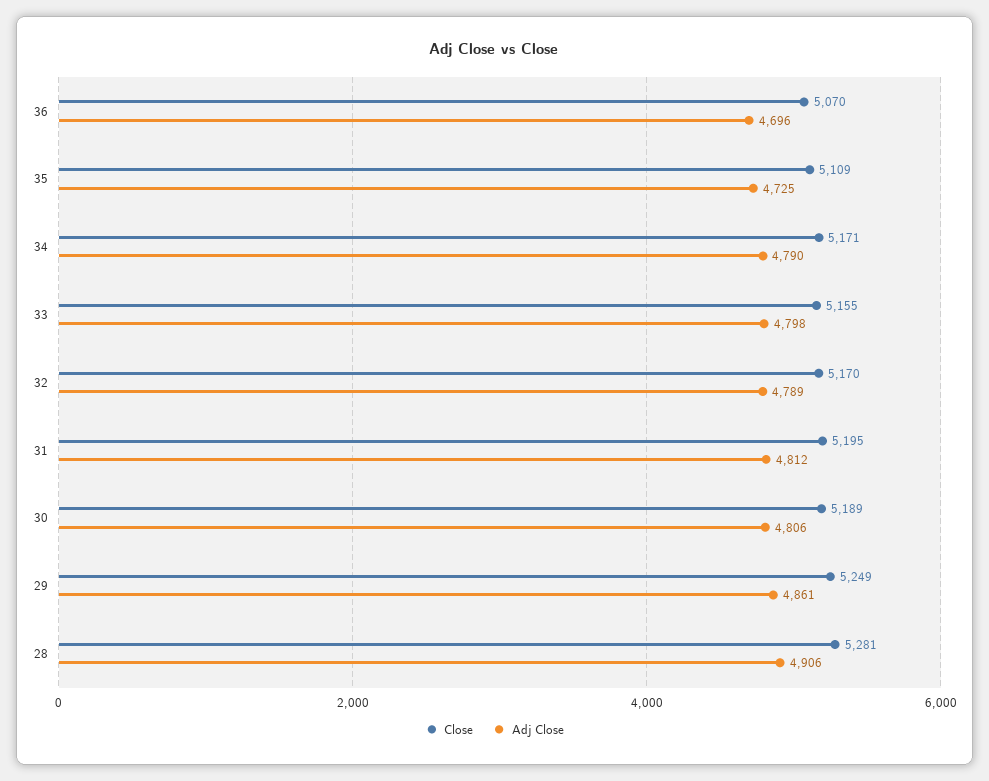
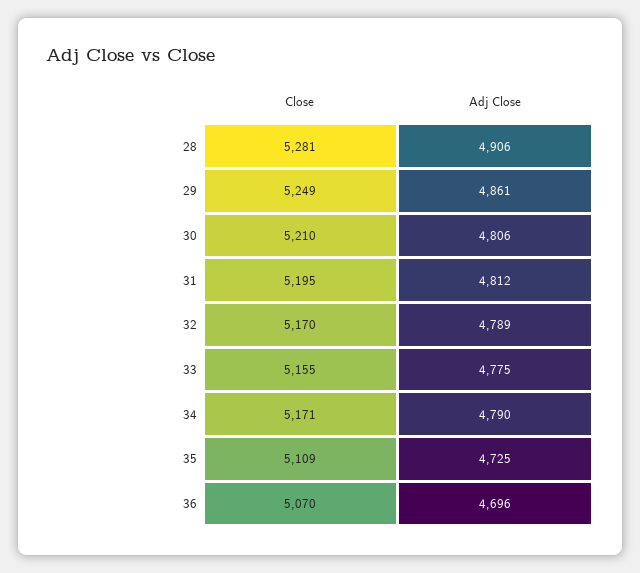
Adj Close, 33: 4798 -> 4775
Close, 30: 5189 -> 5210

